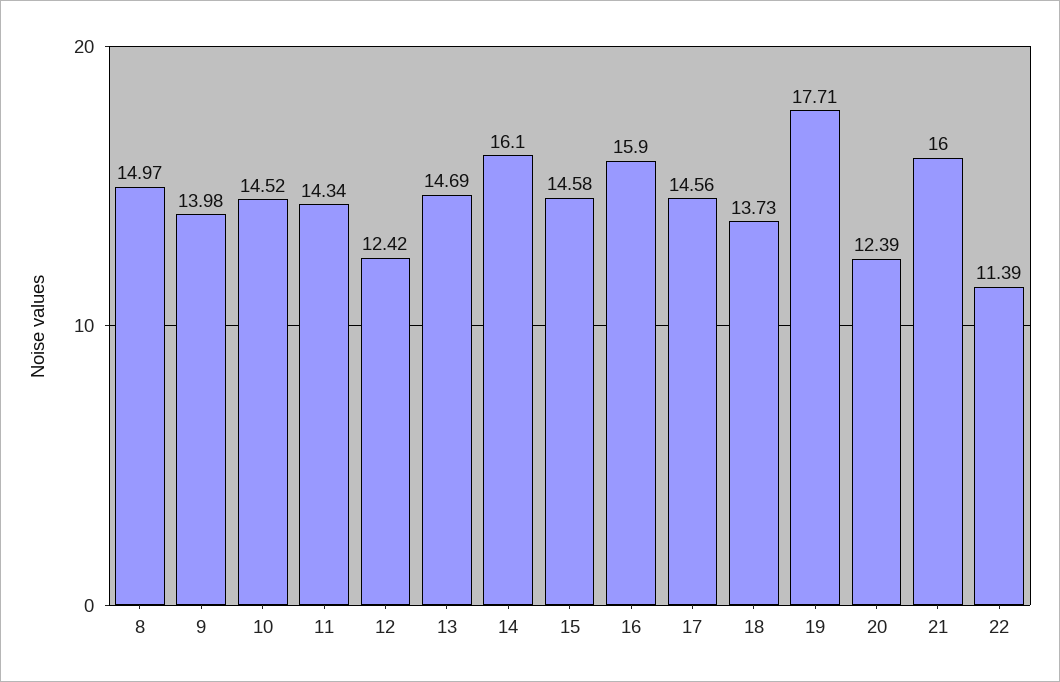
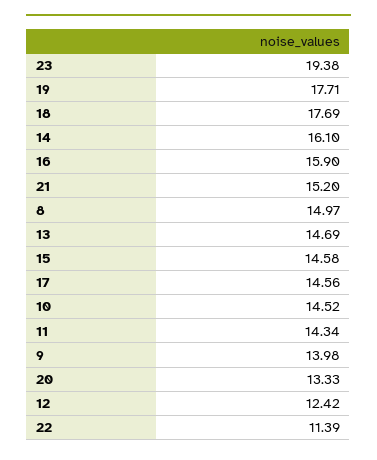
18: 13.73 -> 17.69
20: 12.39 -> 13.33
21: 16 -> 15.2
23: none -> 19.38

